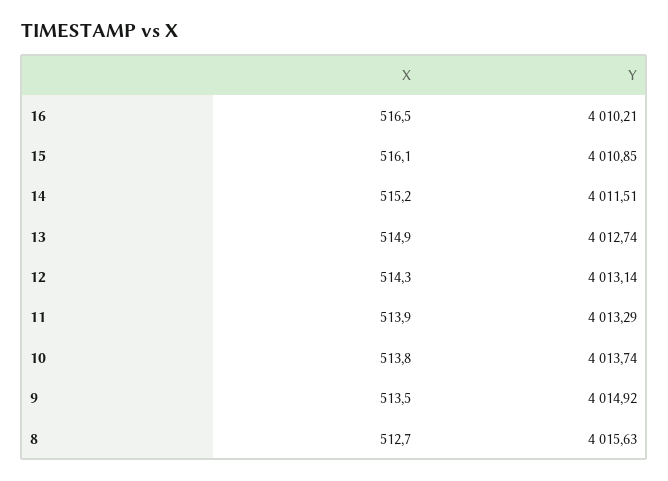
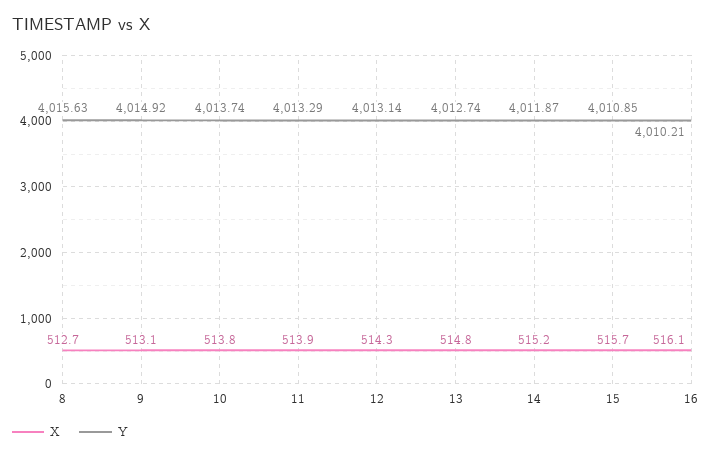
X, 16: 516.5 -> 516.1
X, 15: 516.1 -> 515.7
Y, 14: 4011.51 -> 4011.87
X, 13: 514.9 -> 514.8
X, 9: 513.5 -> 513.1

